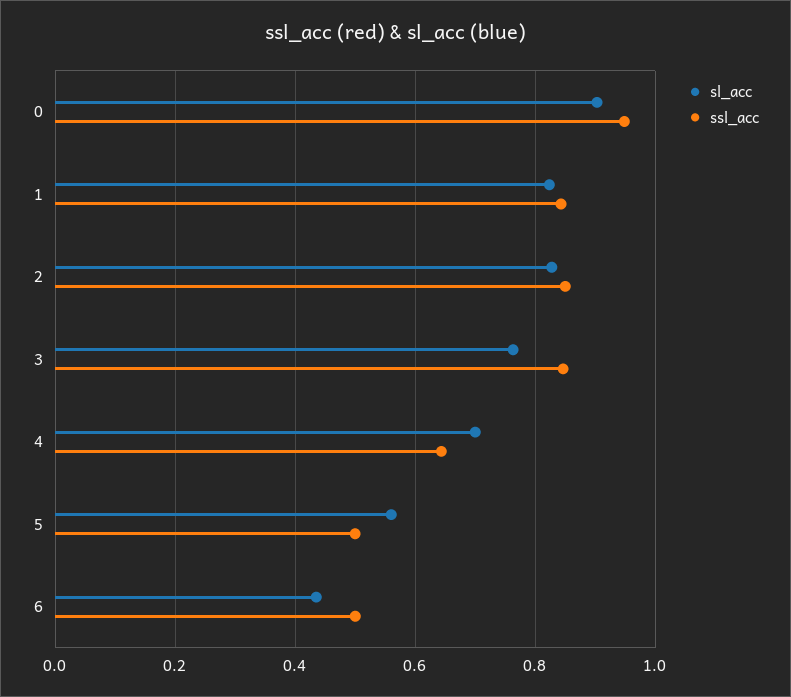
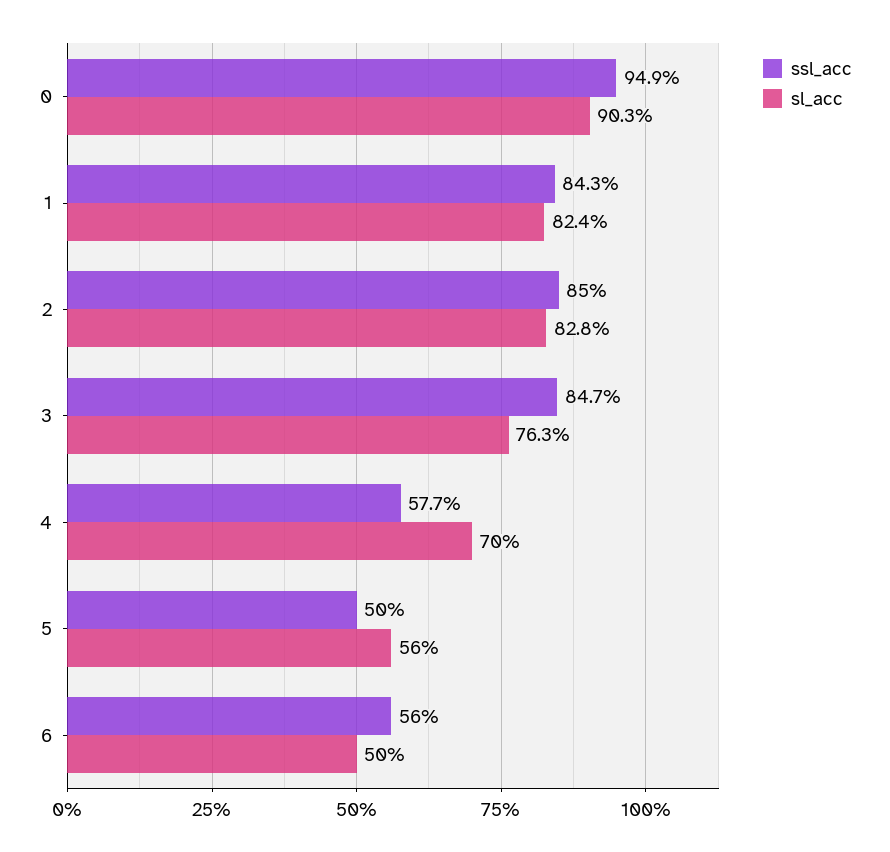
ssl_acc, 4: 0.64 -> 0.577
sl_acc, 6: 0.44 -> 0.5
ssl_acc, 6: 0.5 -> 0.56

